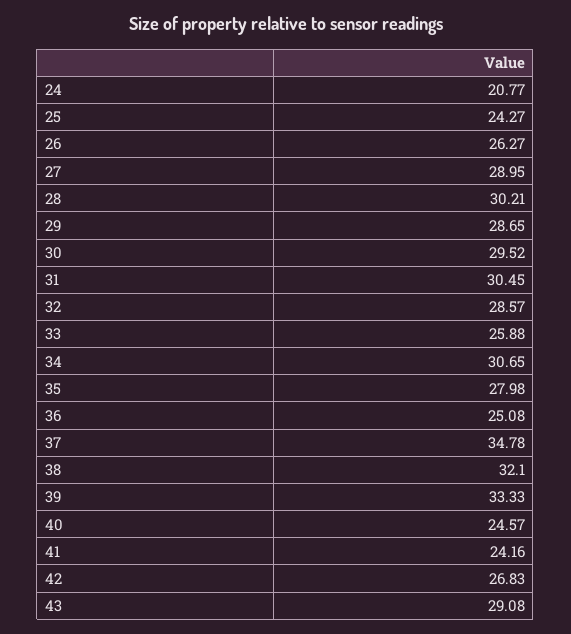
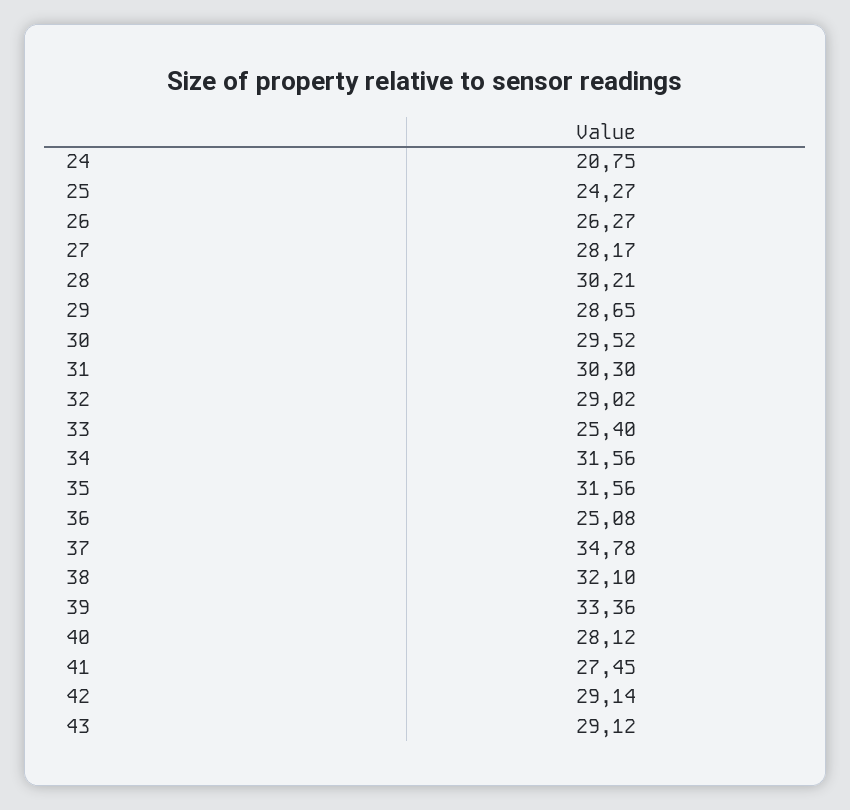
24: 20.77 -> 20.75
27: 28.95 -> 28.17
31: 30.45 -> 30.3
32: 28.57 -> 29.02
33: 25.88 -> 25.4
34: 30.65 -> 31.56
35: 27.98 -> 31.56
39: 33.33 -> 33.36
40: 24.57 -> 28.12
41: 24.16 -> 27.45
42: 26.83 -> 29.14
43: 29.08 -> 29.12

